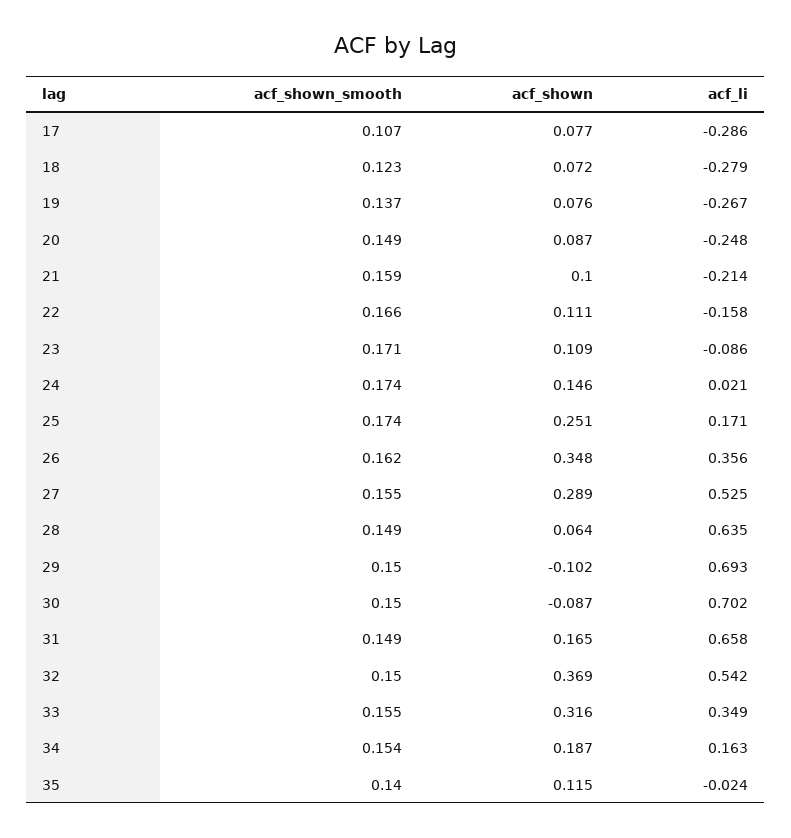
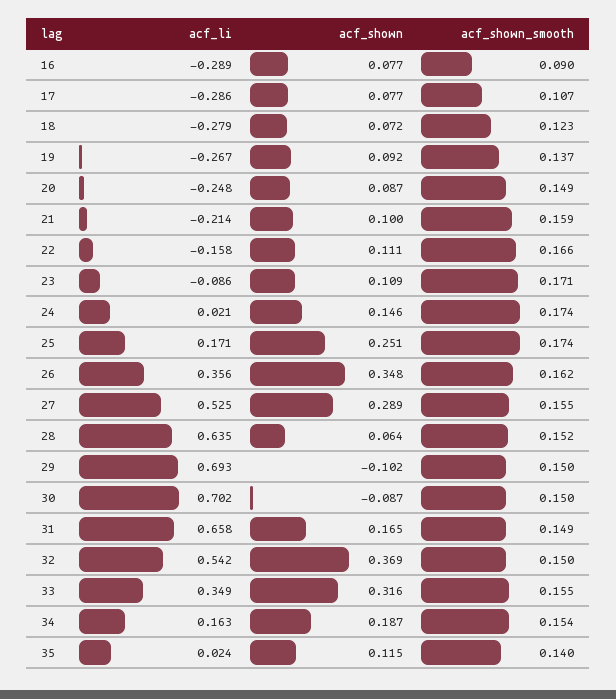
acf_shown, 19: 0.076 -> 0.092
acf_shown_smooth, 28: 0.149 -> 0.152
acf_li, 35: -0.024 -> 0.024
acf_li, 16: none -> -0.289
acf_shown, 16: none -> 0.077
acf_shown_smooth, 16: none -> 0.09

